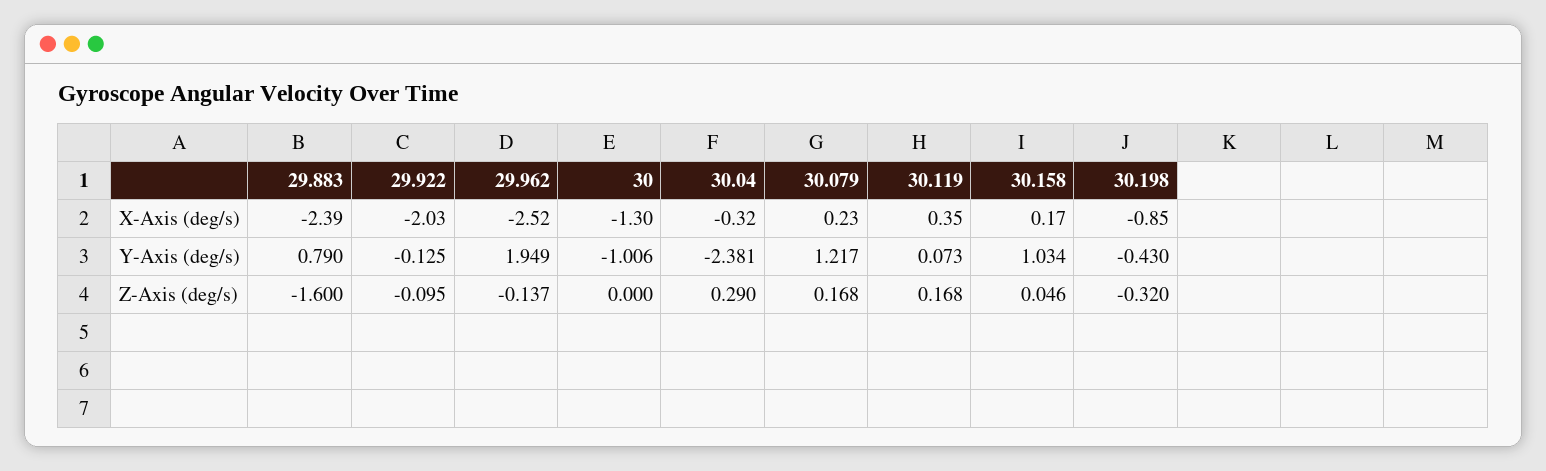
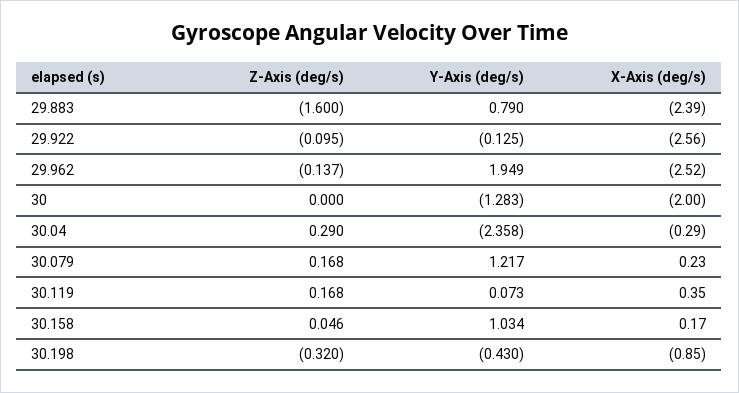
29.922, X-Axis (deg/s): -2.03 -> -2.56
30, X-Axis (deg/s): -1.3 -> -2
30.04, X-Axis (deg/s): -0.32 -> -0.29
30, Y-Axis (deg/s): -1.006 -> -1.283
30.04, Y-Axis (deg/s): -2.381 -> -2.358

